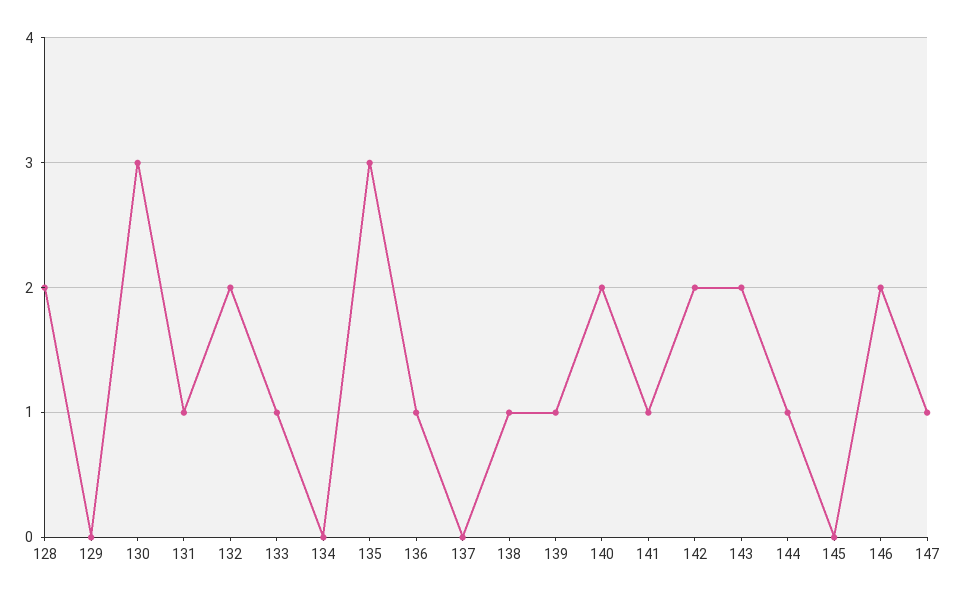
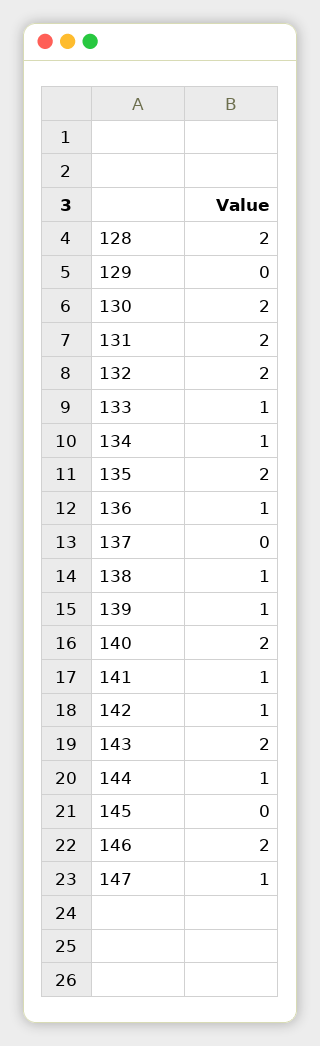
130: 3 -> 2
131: 1 -> 2
134: 0 -> 1
135: 3 -> 2
142: 2 -> 1

